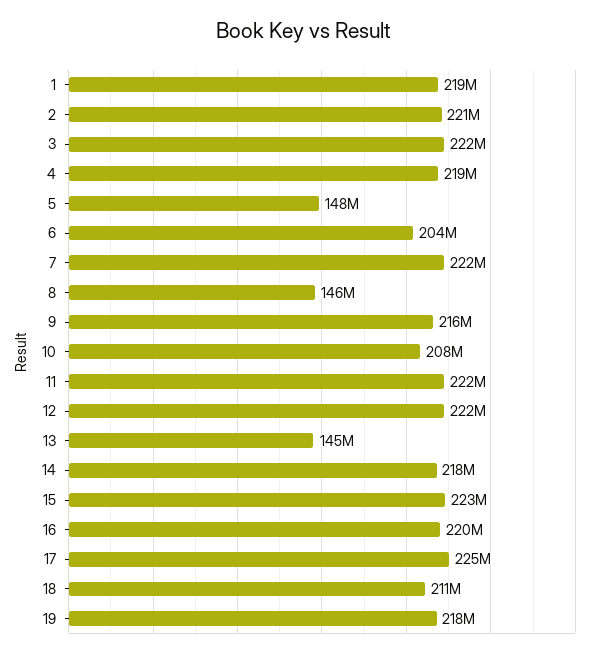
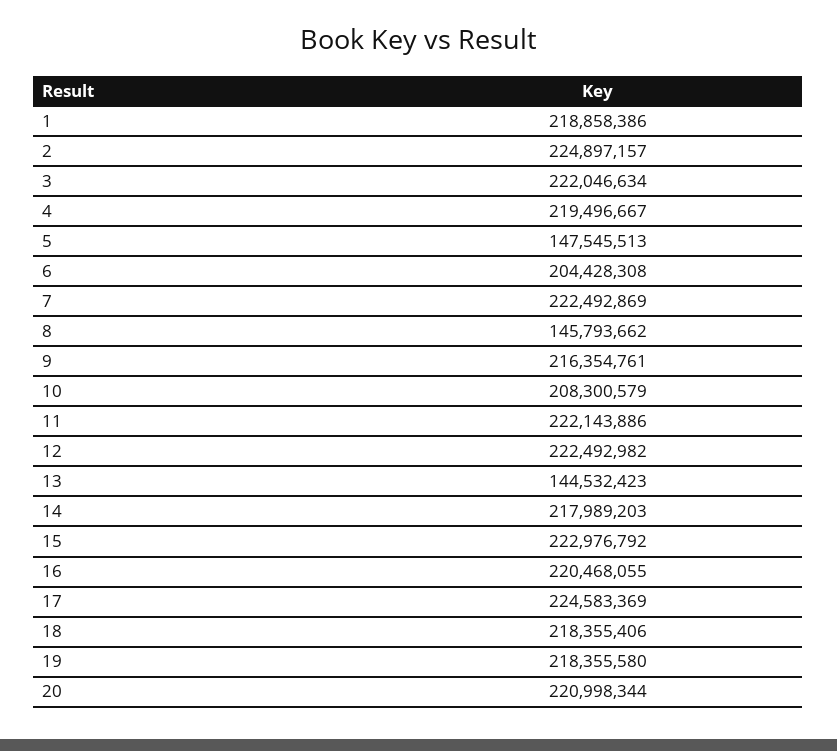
2: 221000000 -> 224897157
18: 211000000 -> 218355406
20: none -> 220998344

